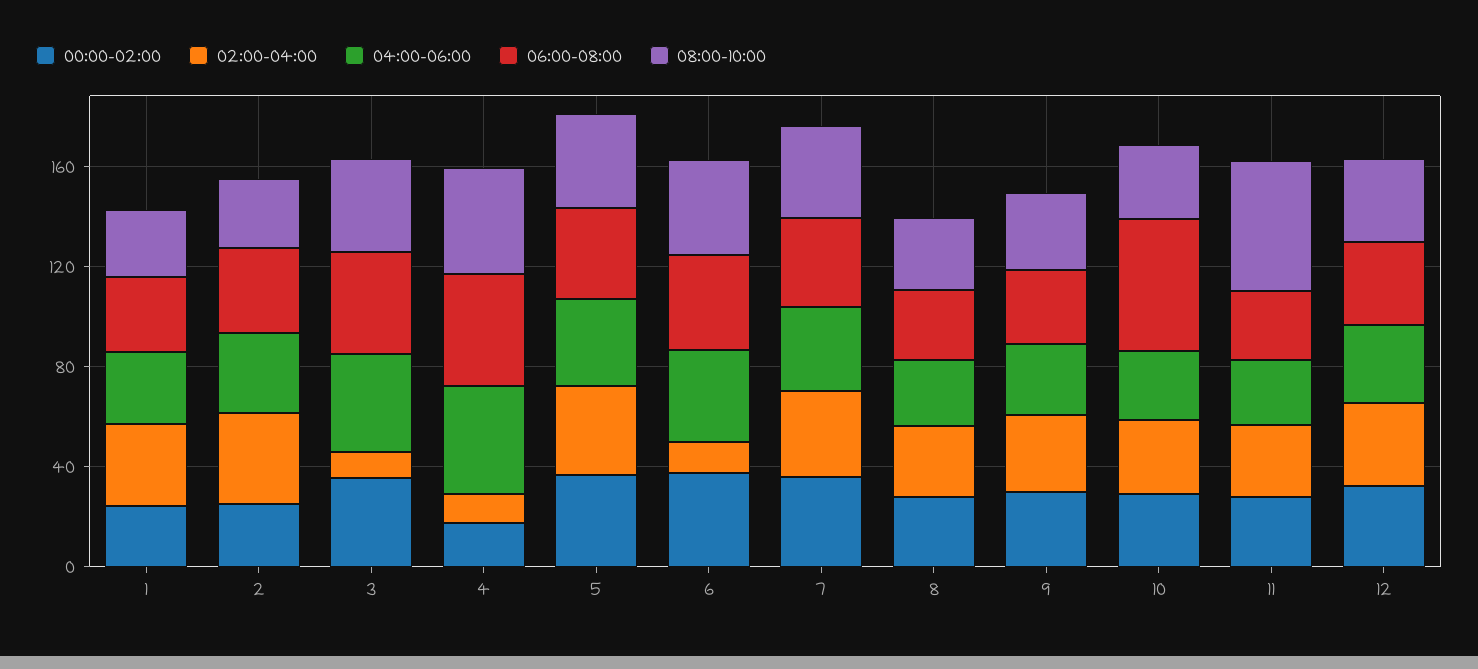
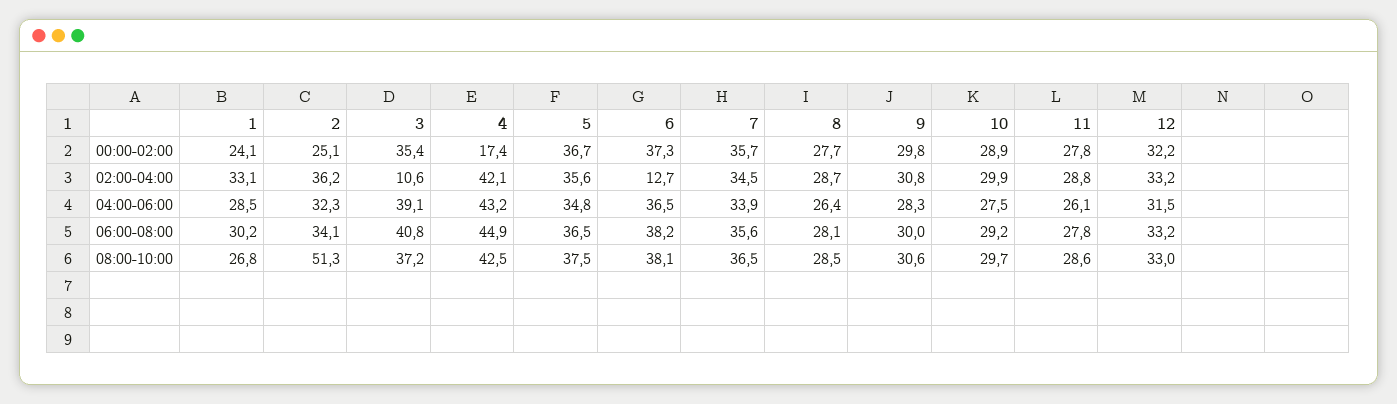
08:00-10:00, 2: 30 -> 51.3
02:00-04:00, 4: 10 -> 42.1
06:00-08:00, 10: 50 -> 29.2
08:00-10:00, 11: 50 -> 28.6

